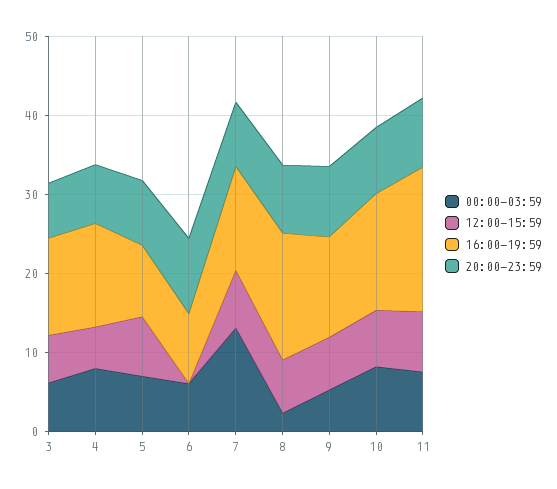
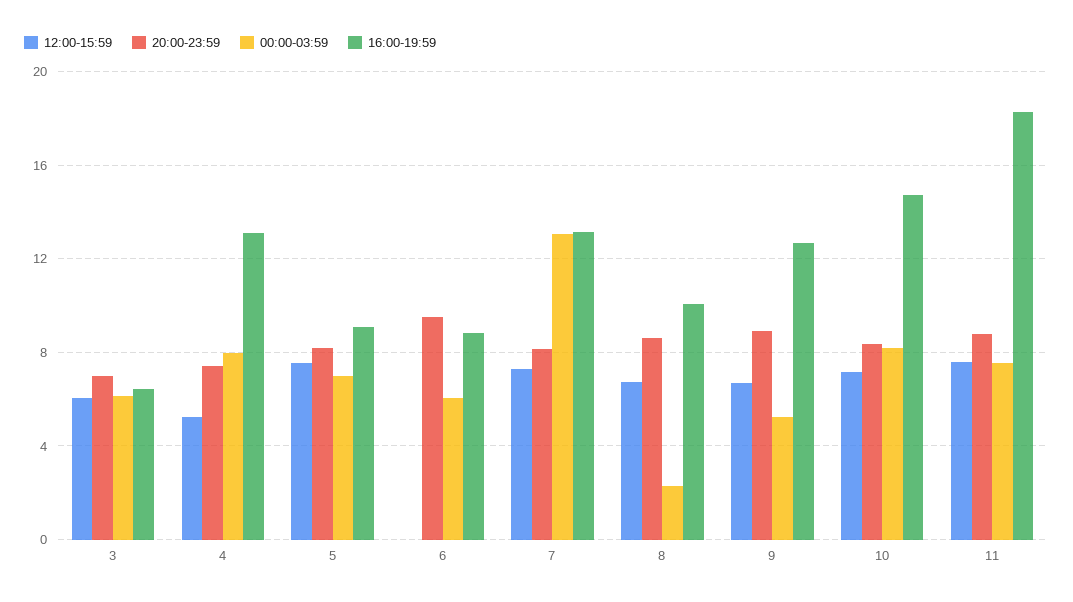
16:00-19:59, 3: 12 -> 6.5
16:00-19:59, 8: 16 -> 10

